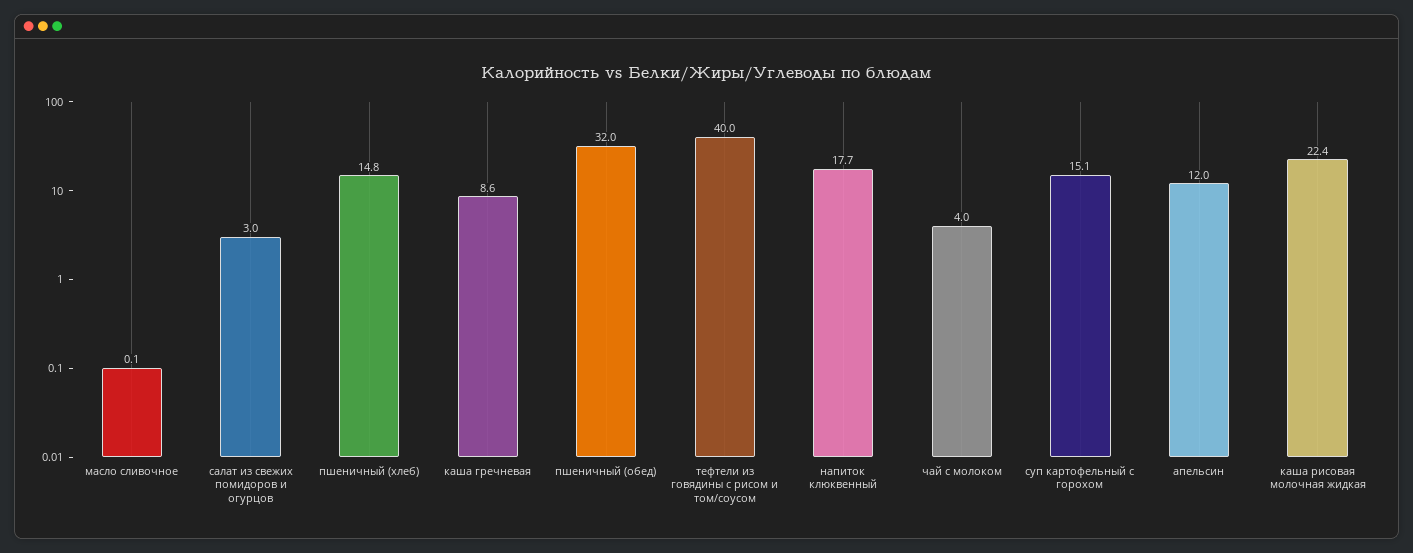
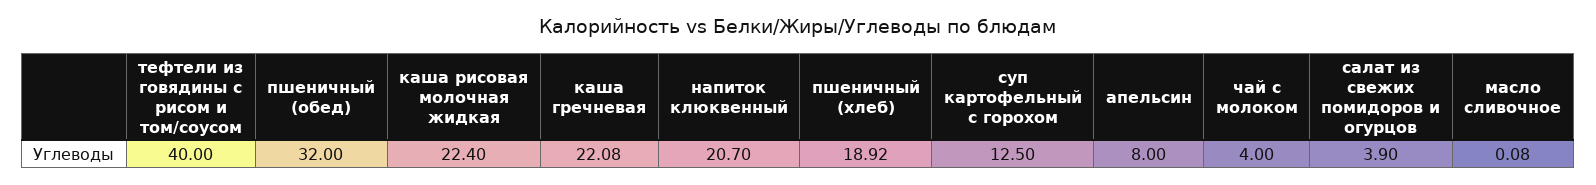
салат из свежих помидоров и огурцов: 3 -> 3.9
пшеничный (хлеб): 14.8 -> 18.92
каша гречневая: 8.6 -> 22.08
напиток клюквенный: 17.7 -> 20.7
суп картофельный с горохом: 15.1 -> 12.5
апельсин: 12 -> 8

